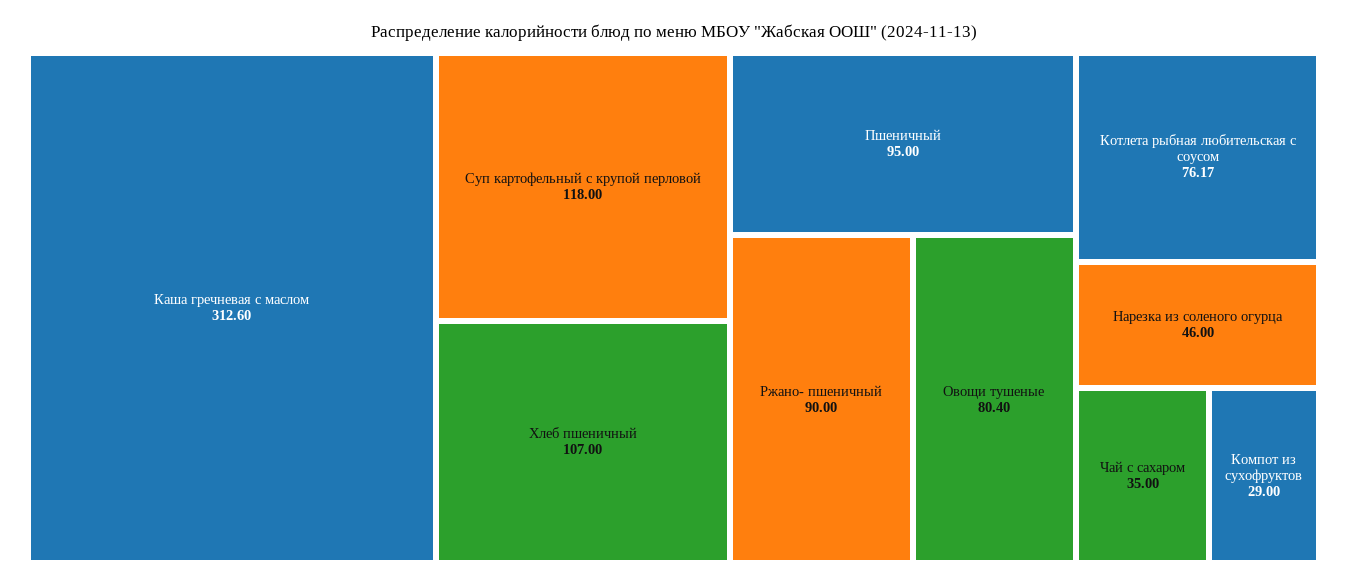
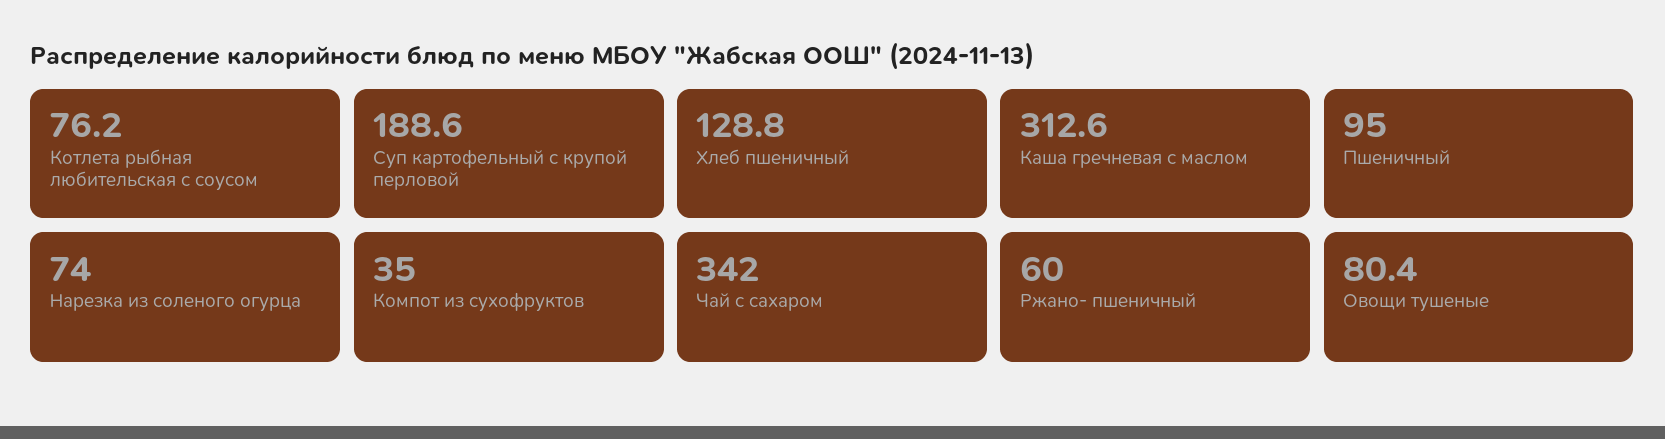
Суп картофельный с крупой перловой: 118 -> 188.6
Хлеб пшеничный: 107 -> 128.8
Ржано- пшеничный: 90 -> 60
Нарезка из соленого огурца: 46 -> 74
Чай с сахаром: 35 -> 342
Компот из сухофруктов: 29 -> 35

